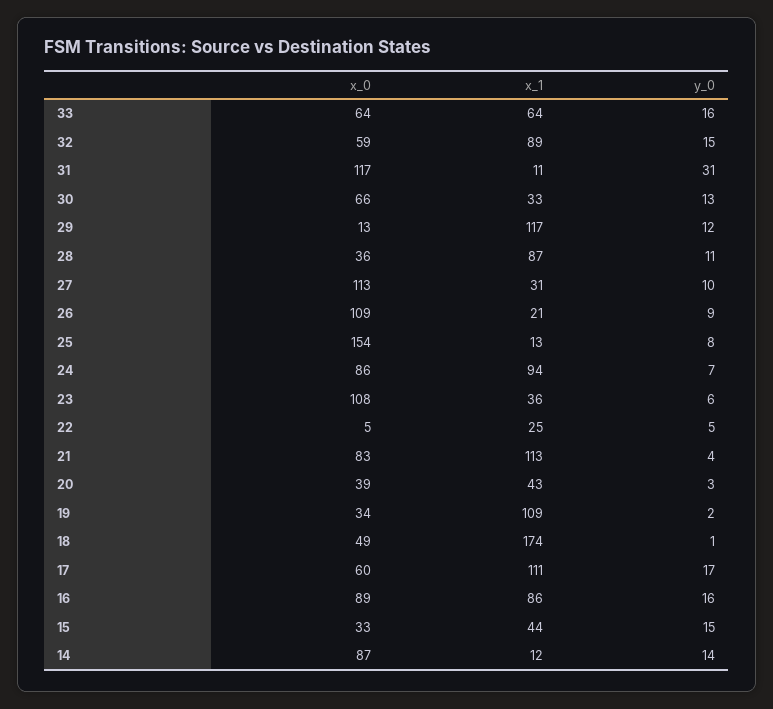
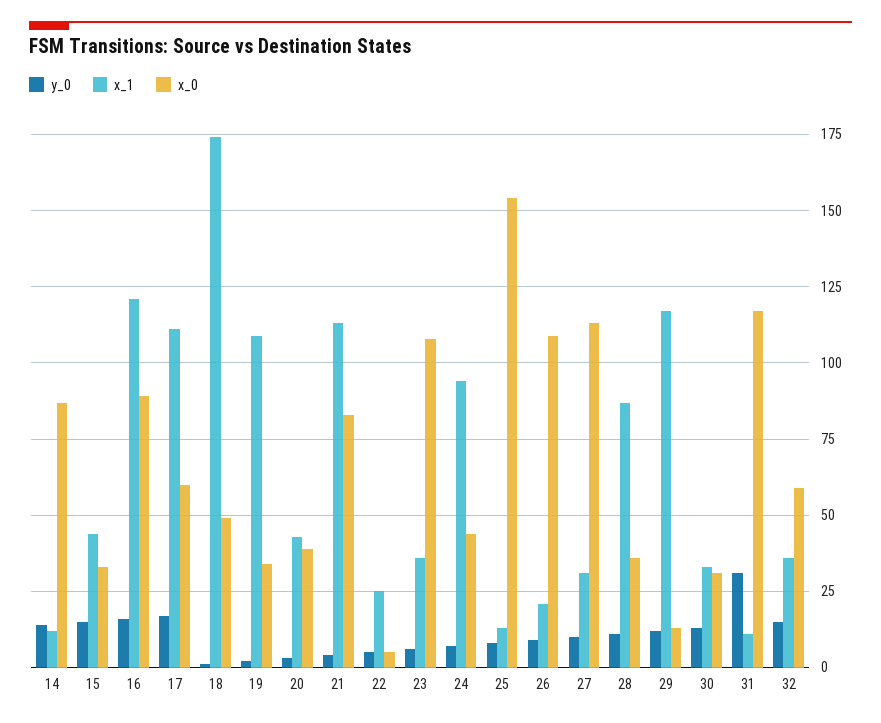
x_0, 33: 64 -> none
x_1, 33: 64 -> none
y_0, 33: 16 -> none
x_1, 32: 89 -> 35
x_0, 30: 66 -> 30
x_0, 24: 86 -> 45
x_1, 16: 86 -> 120

